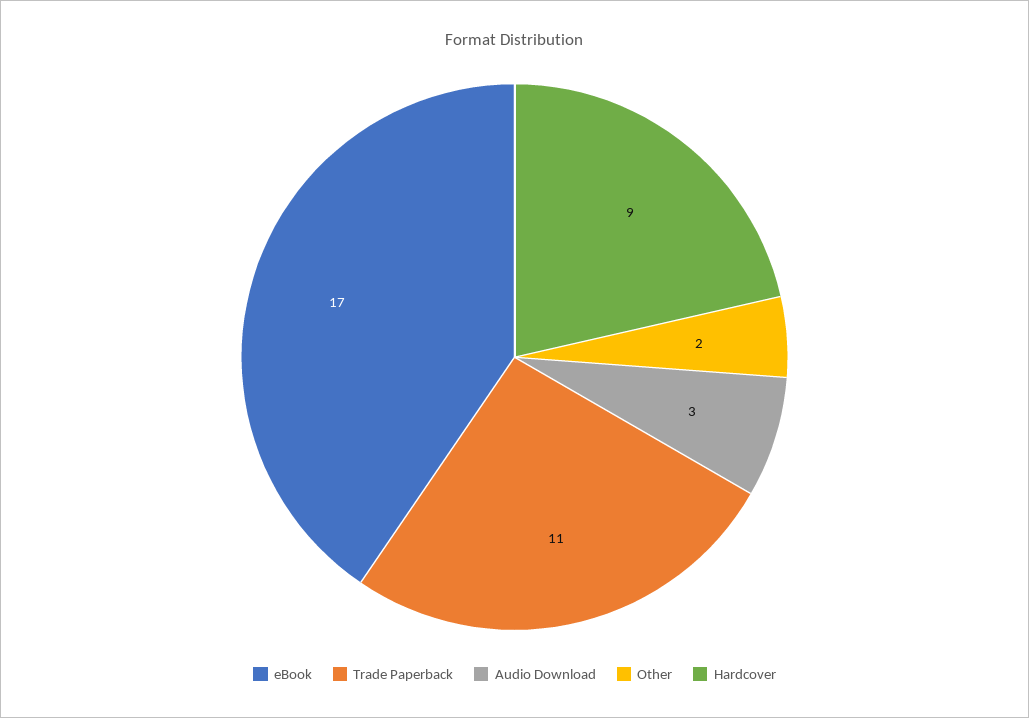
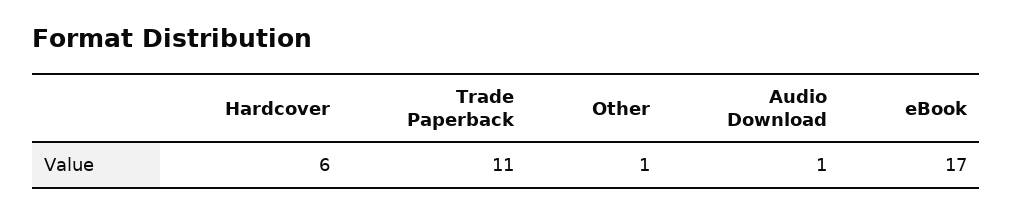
Audio Download: 3 -> 1
Other: 2 -> 1
Hardcover: 9 -> 6

